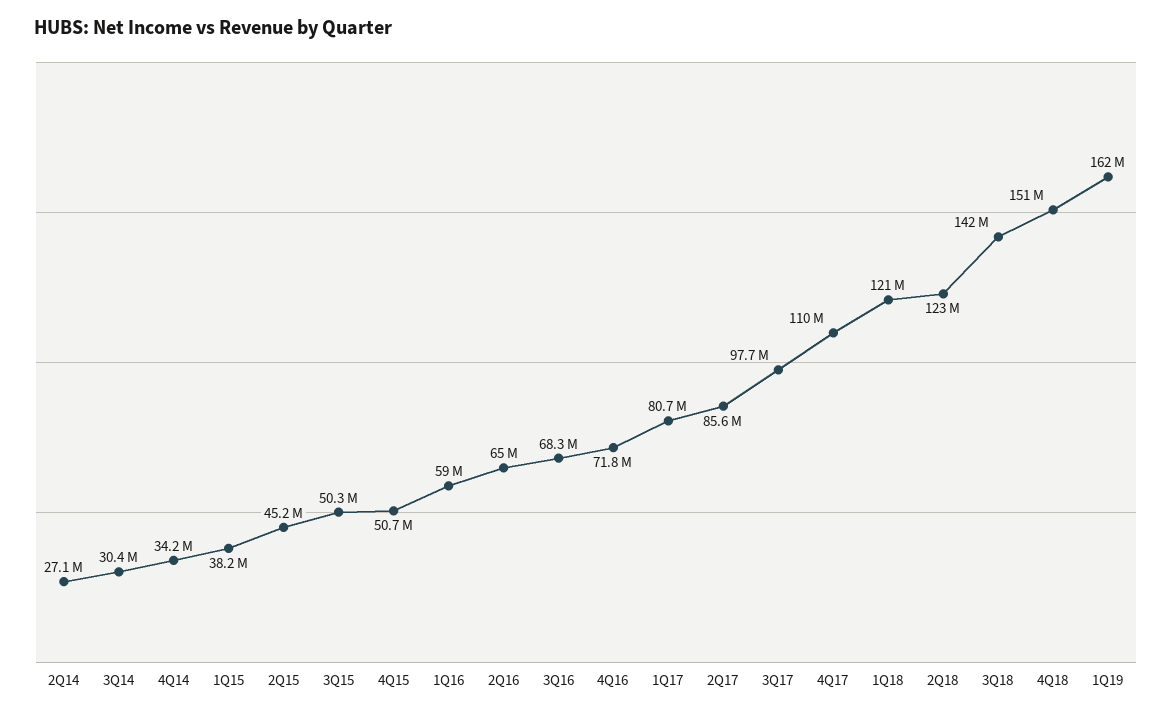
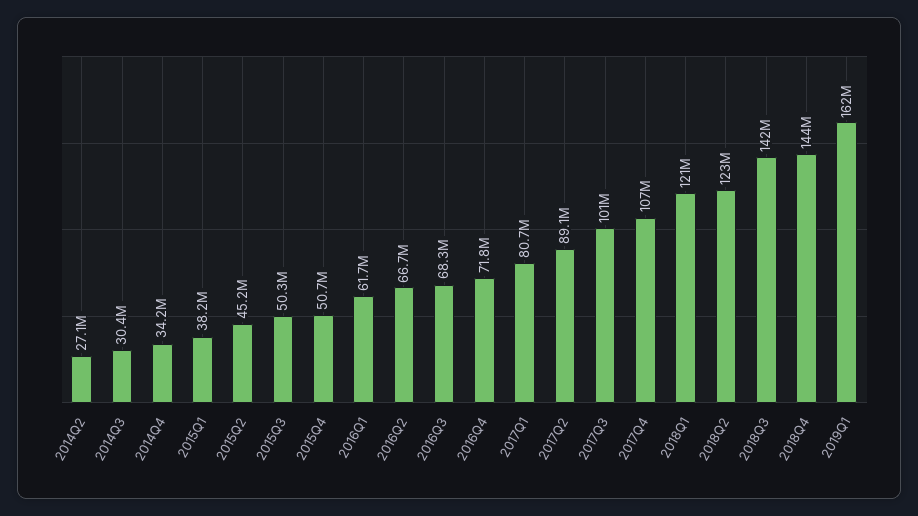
1Q16: 59000000 -> 61700000
2Q16: 65000000 -> 66700000
2Q17: 85600000 -> 89100000
3Q17: 97700000 -> 101000000
4Q17: 110000000 -> 107000000
4Q18: 151000000 -> 144000000

